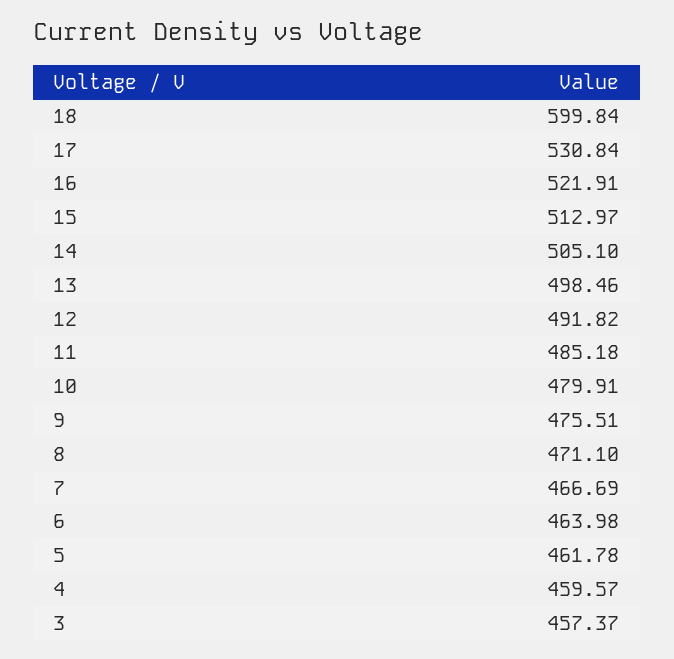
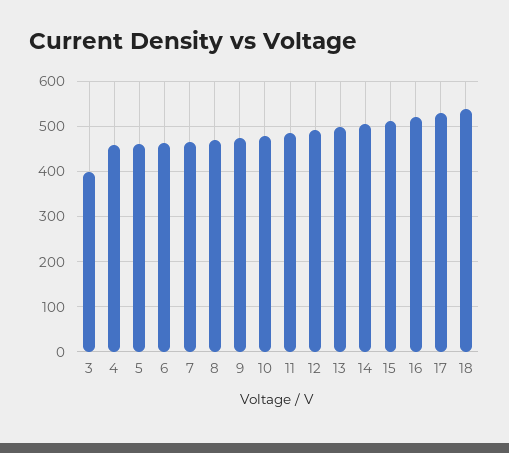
18: 599.84 -> 540
3: 457.37 -> 400

